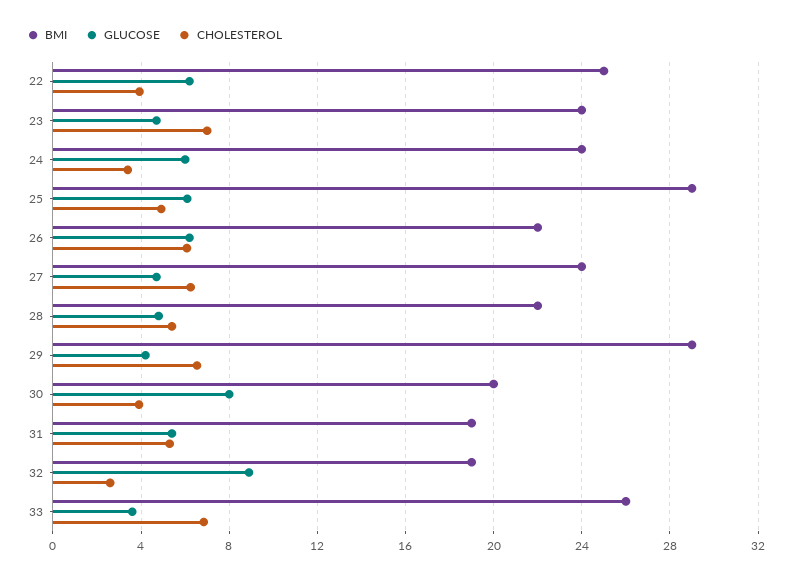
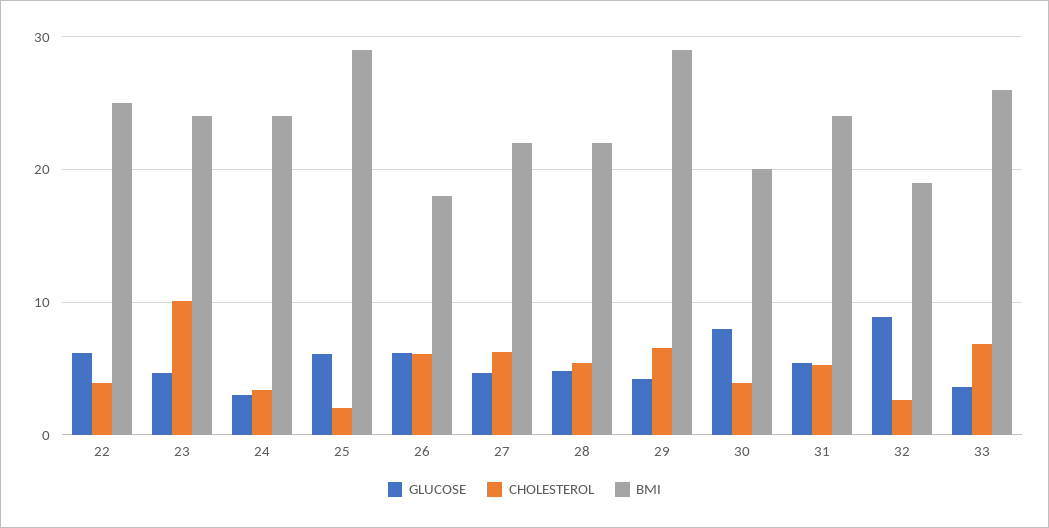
CHOLESTEROL, 23: 7 -> 10
GLUCOSE, 24: 6 -> 3
CHOLESTEROL, 25: 5 -> 2
BMI, 26: 22 -> 18
BMI, 27: 24 -> 22
BMI, 31: 19 -> 24

